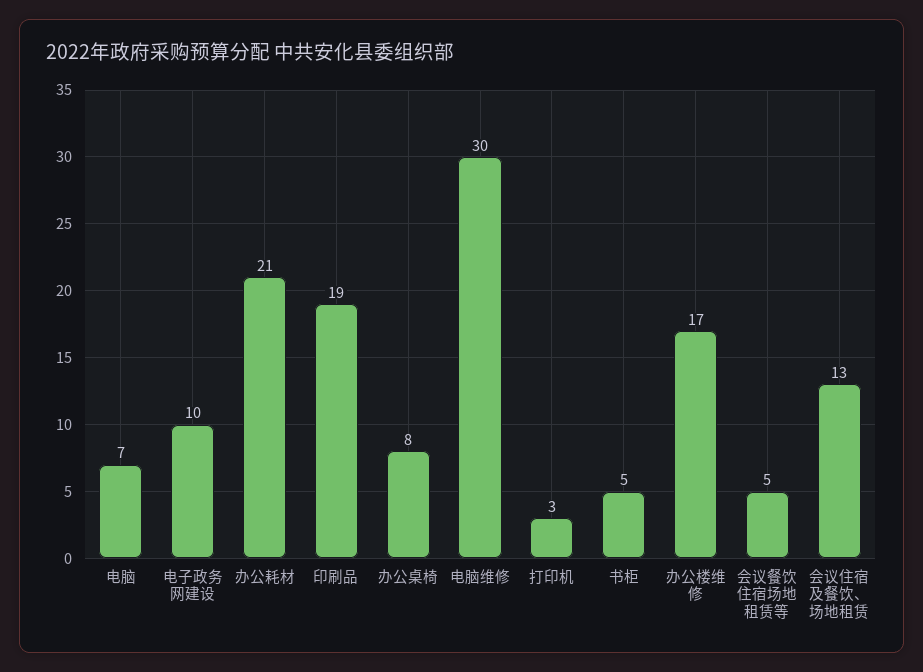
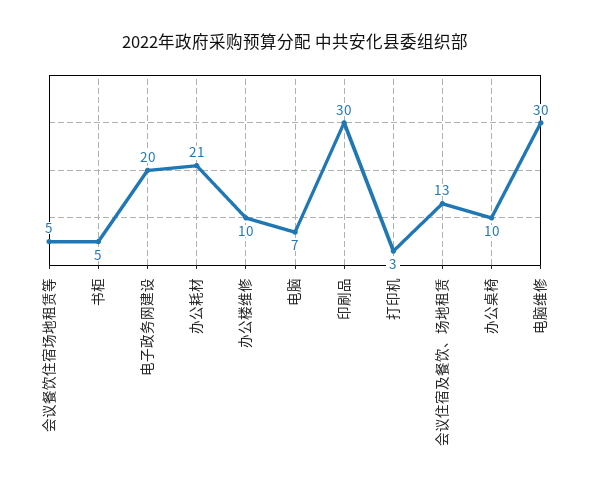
电子政务网建设: 10 -> 20
印刷品: 19 -> 30
办公桌椅: 8 -> 10
办公楼维修: 17 -> 10

